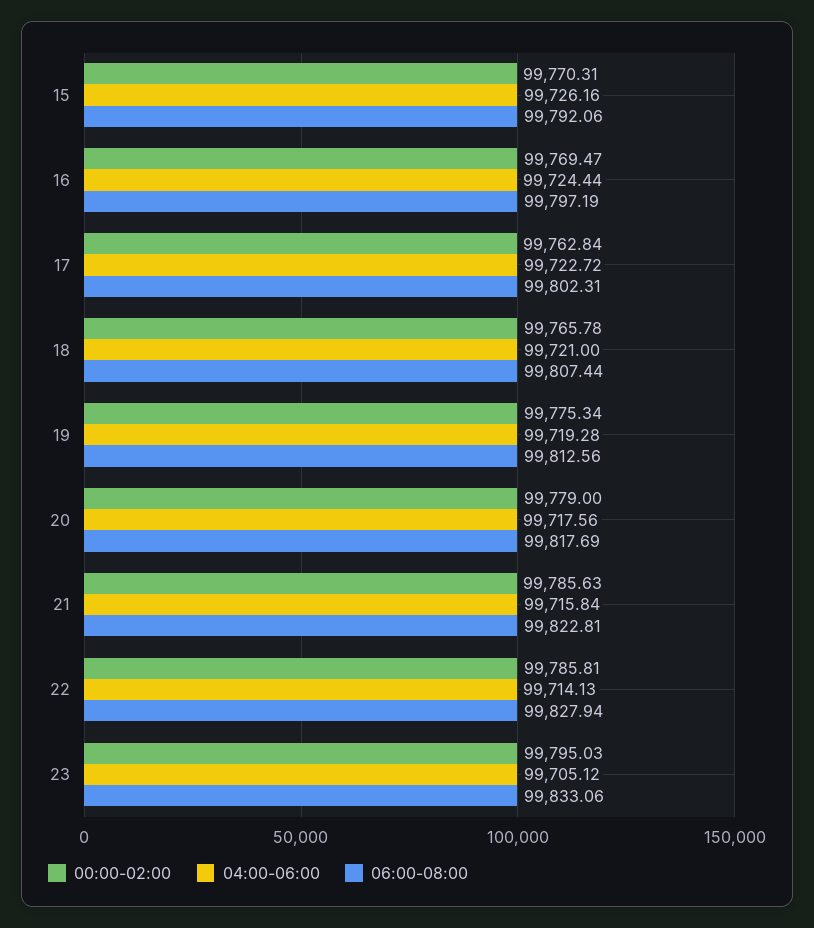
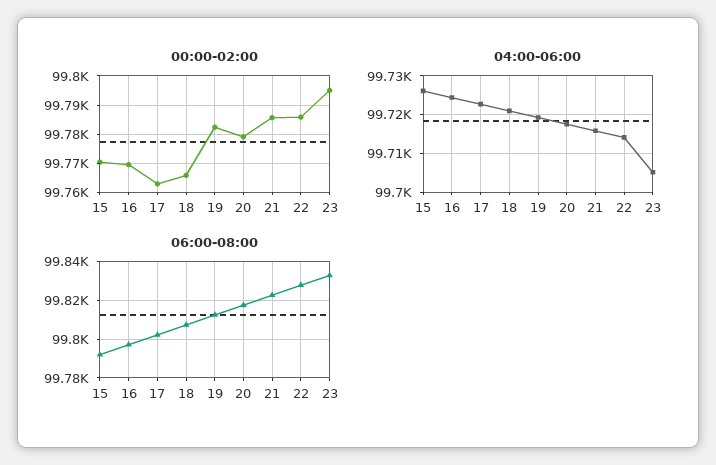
00:00-02:00, 19: 99775.34 -> 99782.5

